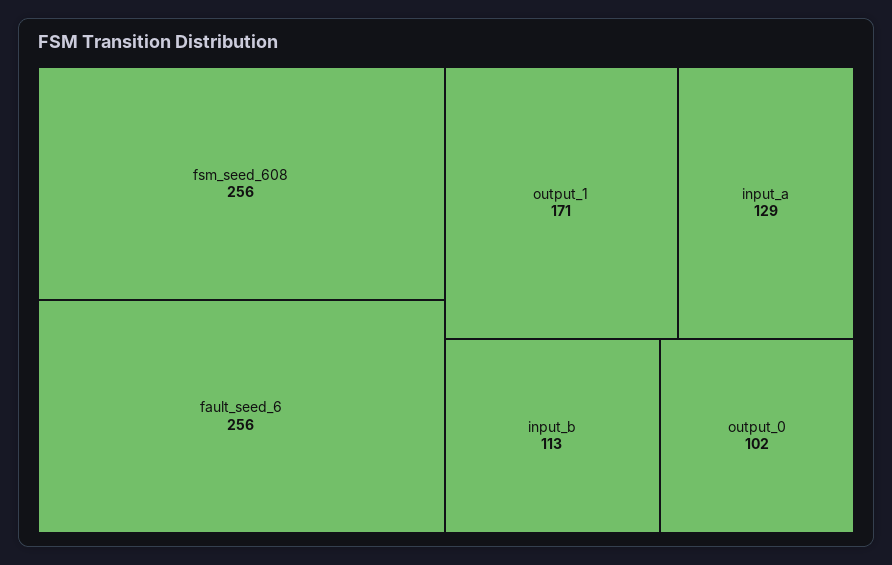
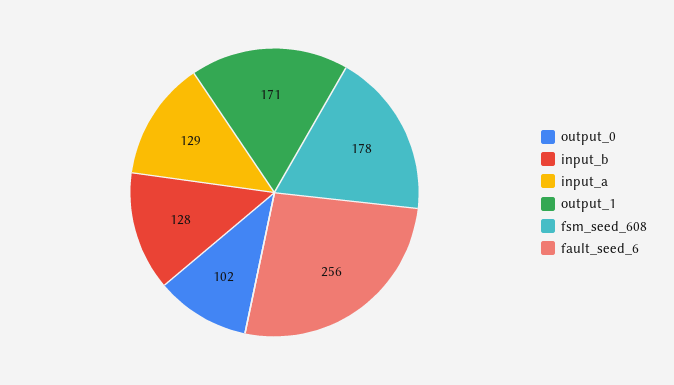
fsm_seed_608: 256 -> 178
input_b: 113 -> 128

